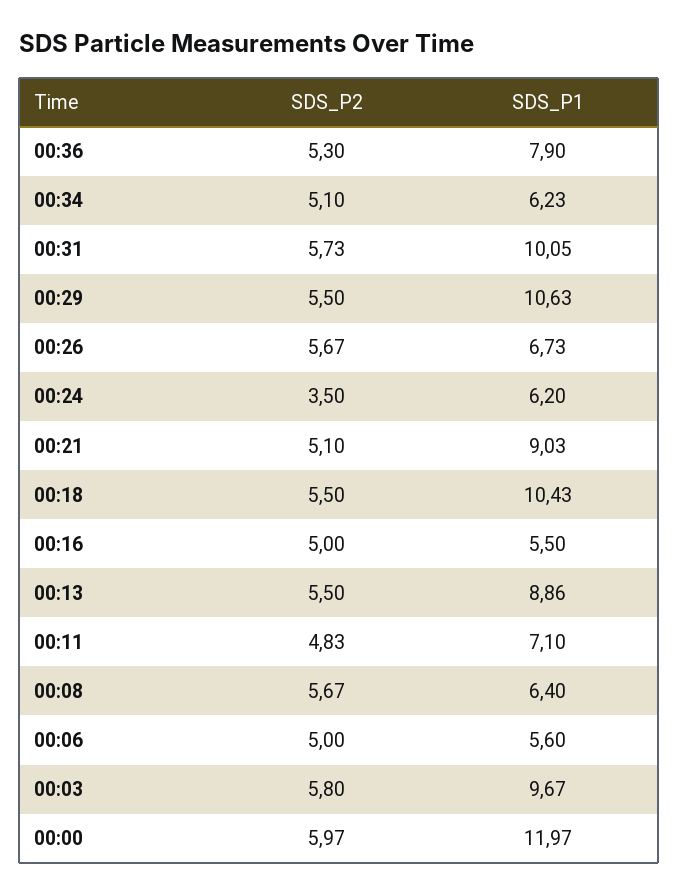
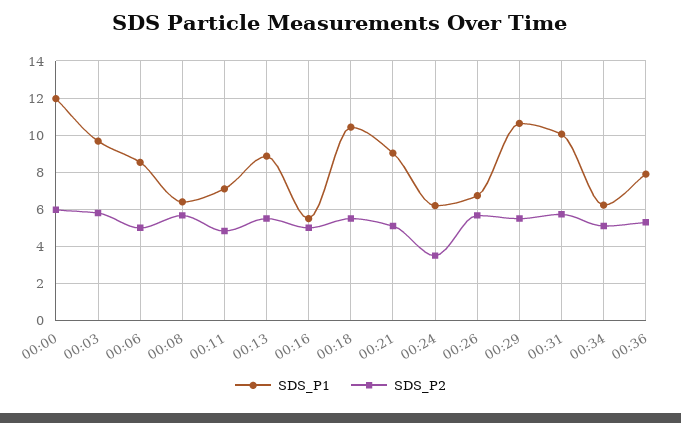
SDS_P1, 00:06: 5.6 -> 8.5

